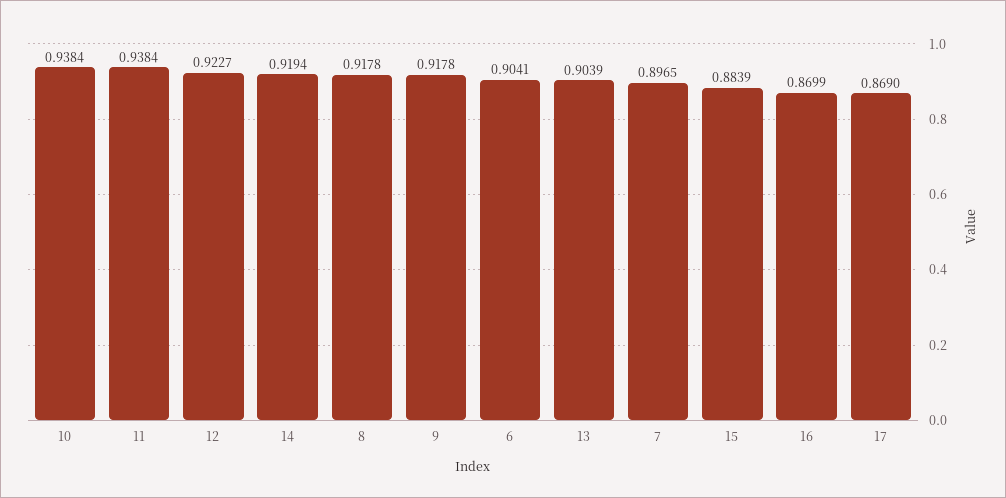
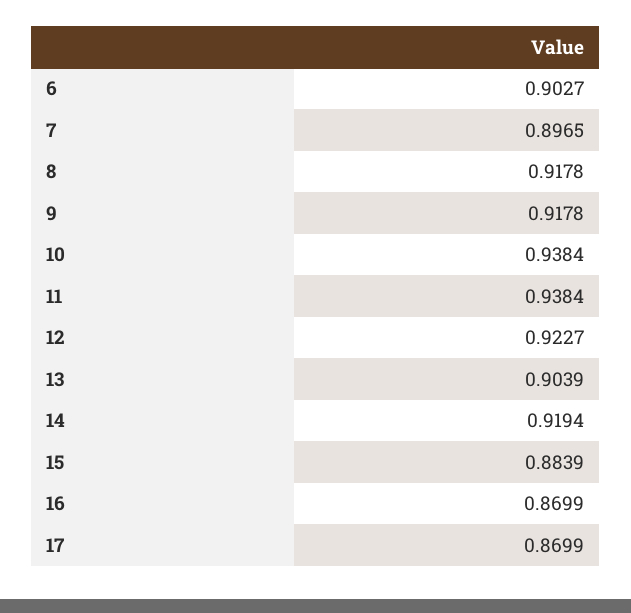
6: 0.9041 -> 0.9027
17: 0.869 -> 0.8699

